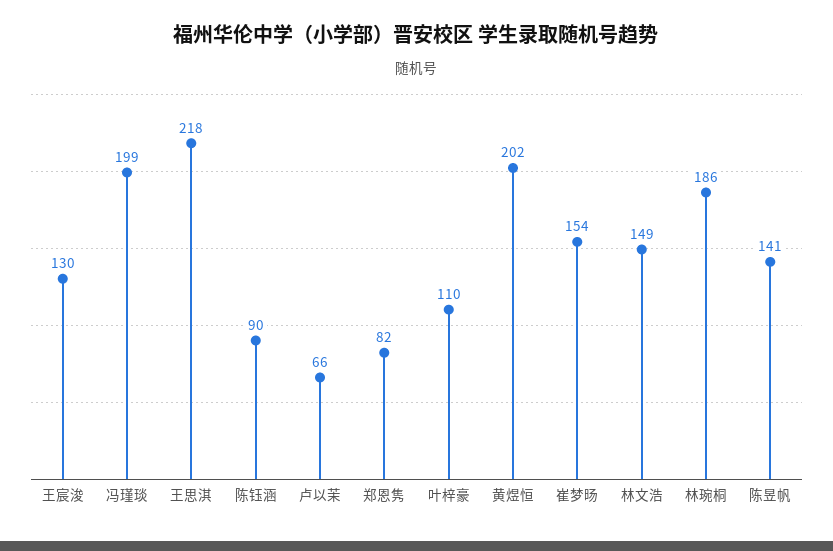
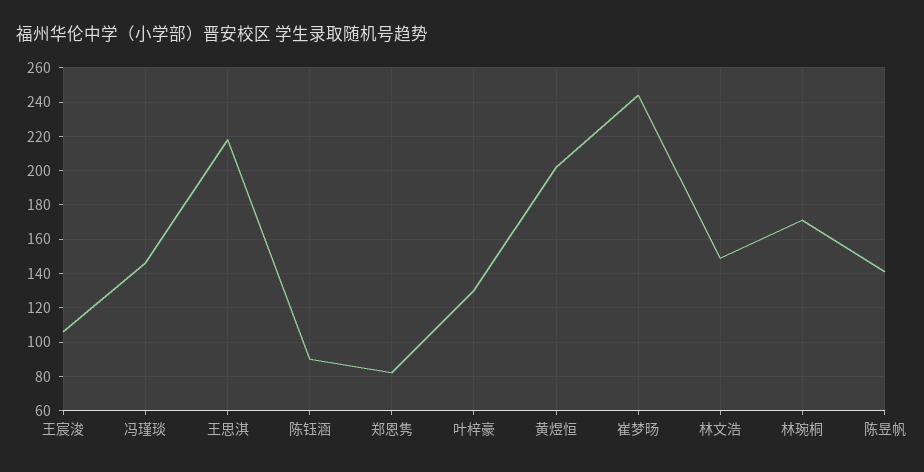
王宸浚: 130 -> 105
冯瑾琰: 199 -> 145
卢以茉: 66 -> none
叶梓豪: 110 -> 130
崔梦旸: 154 -> 245
林琬桐: 186 -> 170

